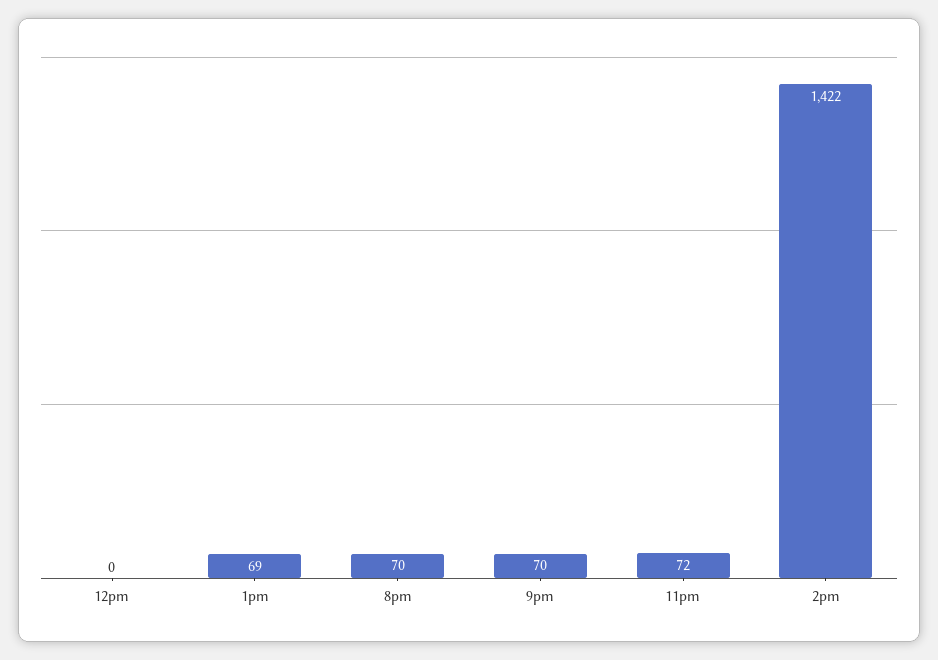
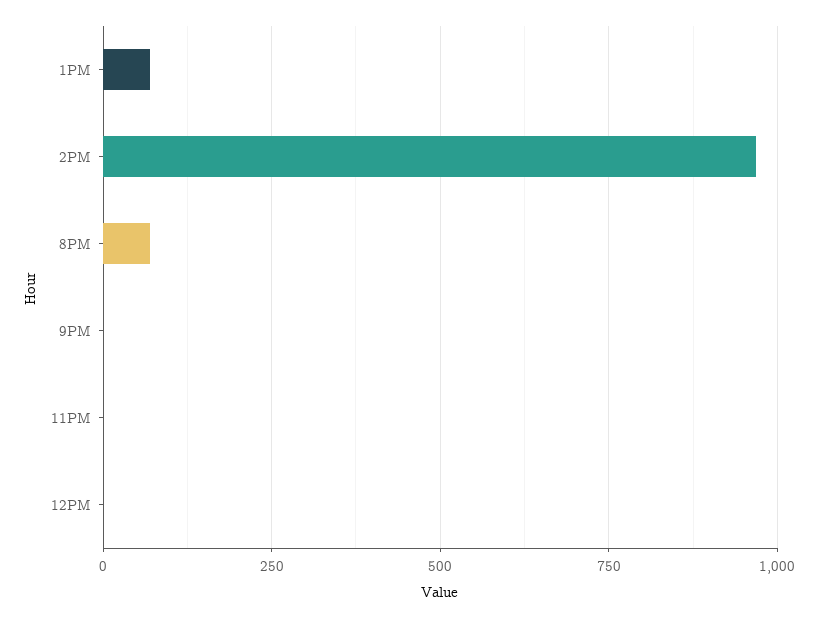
9pm: 70 -> 0
11pm: 72 -> 0
2pm: 1422 -> 975

